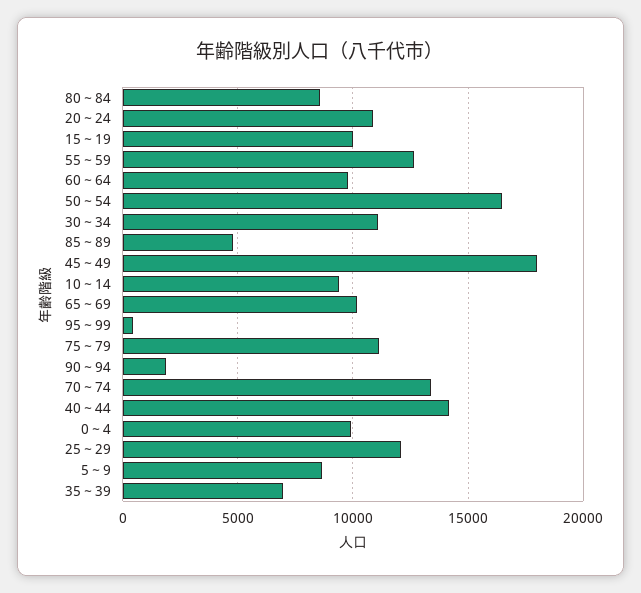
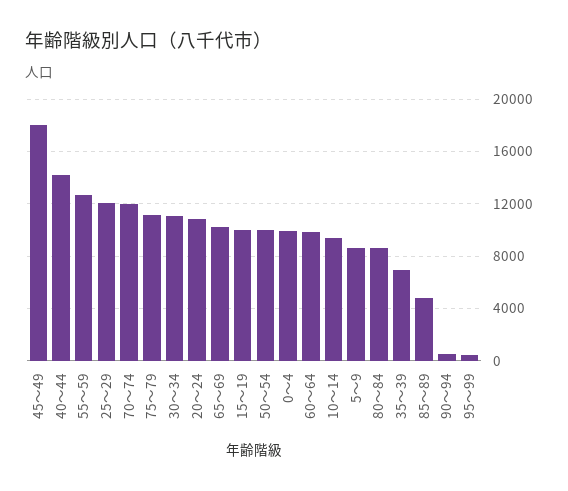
50～54: 16500 -> 10000
90～94: 2000 -> 500
70～74: 13500 -> 12000

